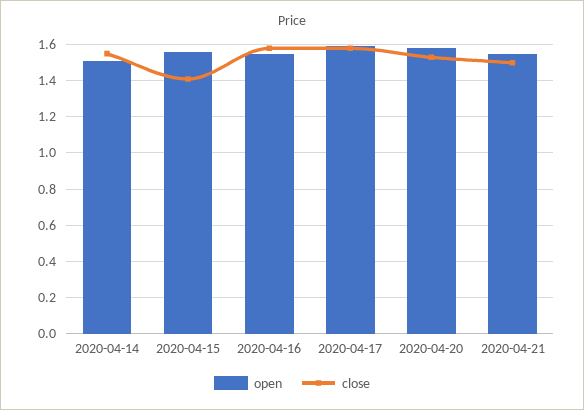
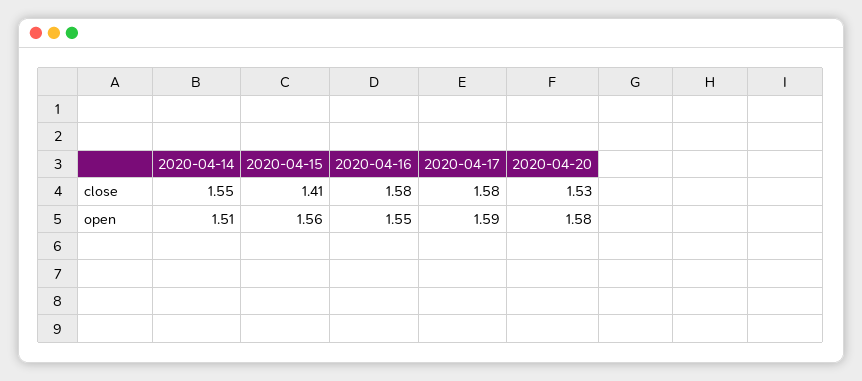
open, 2020-04-21: 1.55 -> none
close, 2020-04-21: 1.5 -> none

